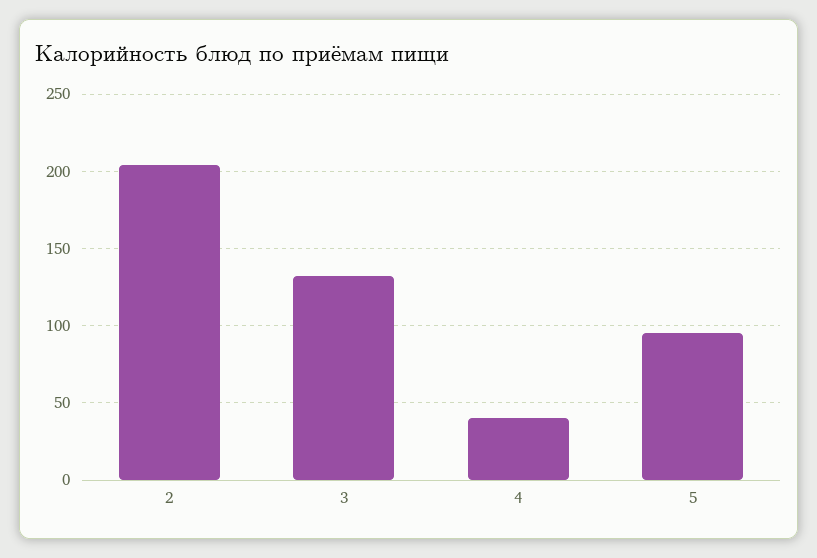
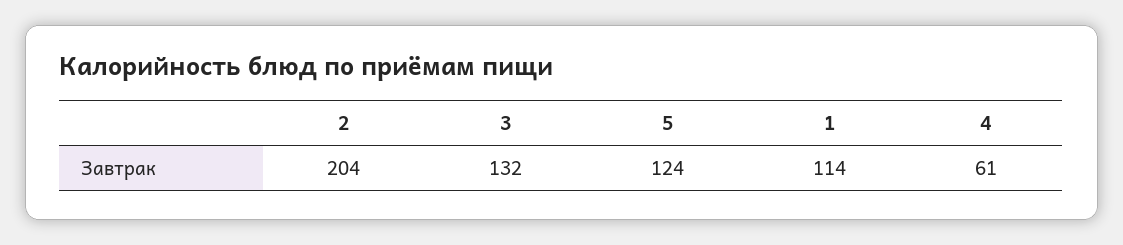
4: 40 -> 61
5: 95 -> 124
1: none -> 114

